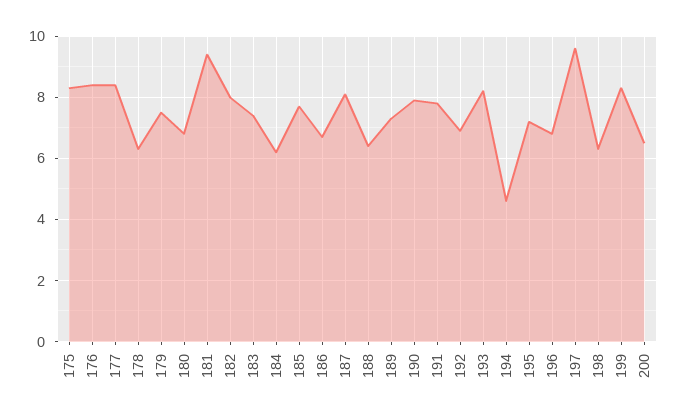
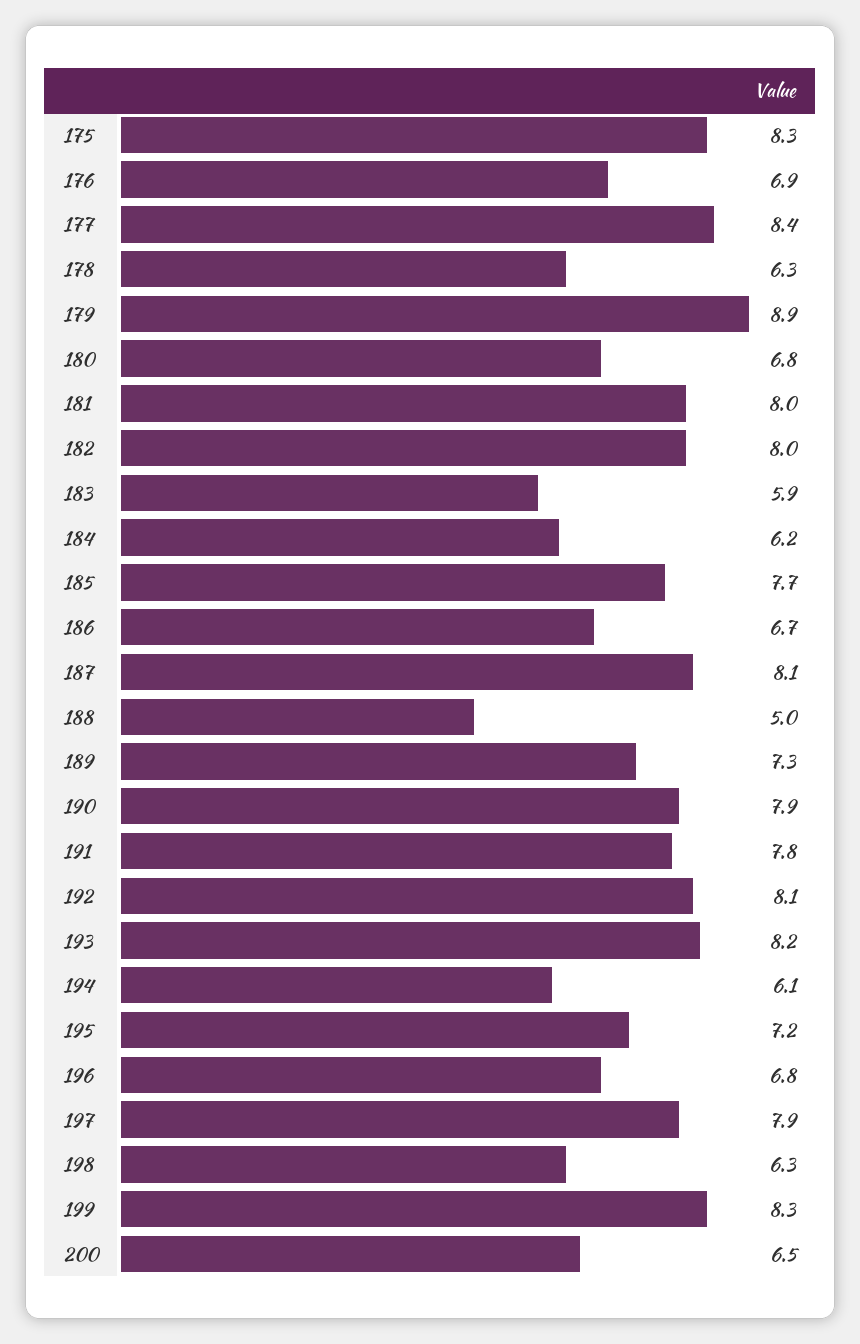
176: 8.5 -> 6.9
179: 7.5 -> 8.9
181: 9.5 -> 8
183: 7.5 -> 5.9
188: 6.5 -> 5
192: 7 -> 8.1
194: 4.5 -> 6.1
197: 9.5 -> 7.9

